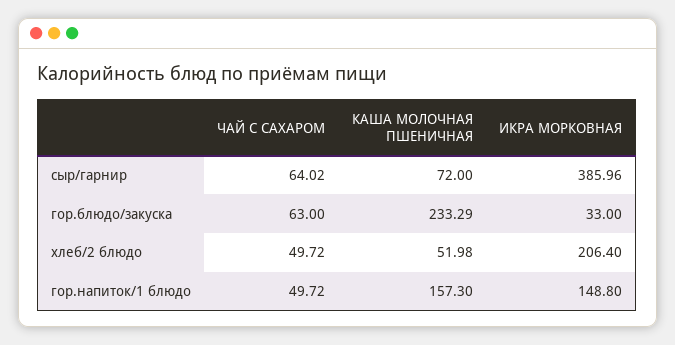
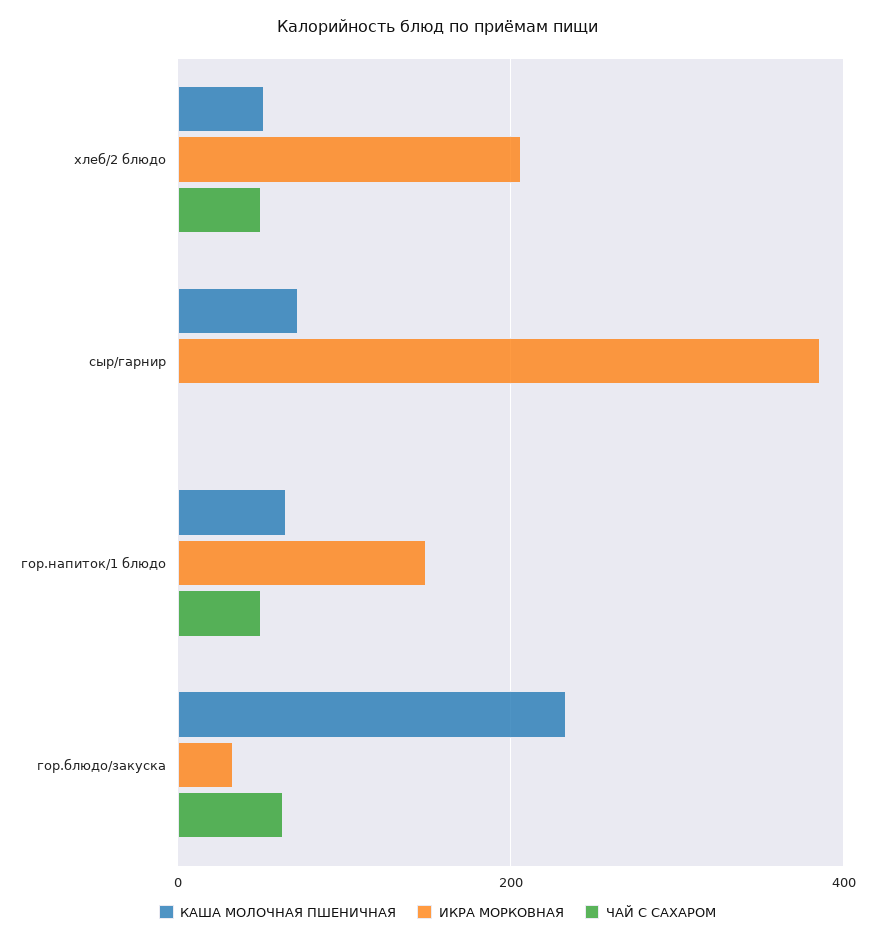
ЧАЙ С САХАРОМ, сыр/гарнир: 64.02 -> 0
КАША МОЛОЧНАЯ ПШЕНИЧНАЯ, гор.напиток/1 блюдо: 157.3 -> 60

